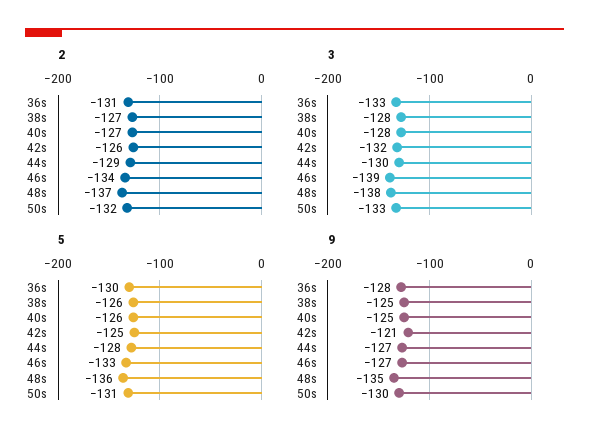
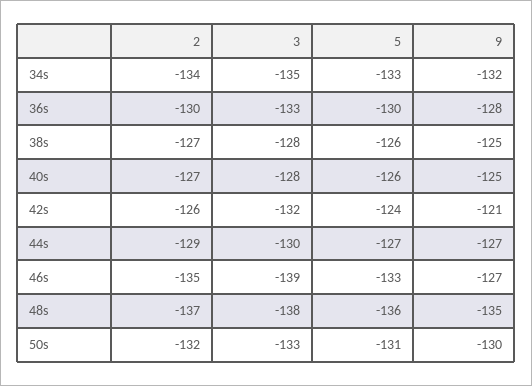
2, 36s: -131 -> -130
2, 46s: -134 -> -135
5, 42s: -125 -> -124
5, 44s: -128 -> -127
2, 34s: none -> -134
3, 34s: none -> -135
5, 34s: none -> -133
9, 34s: none -> -132

